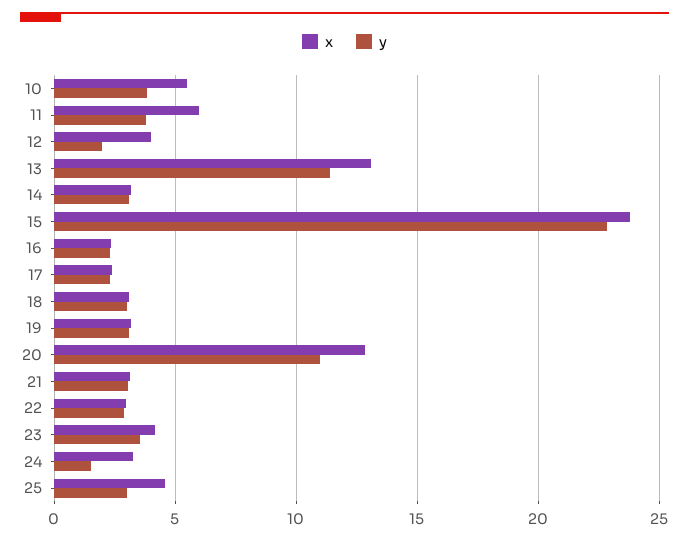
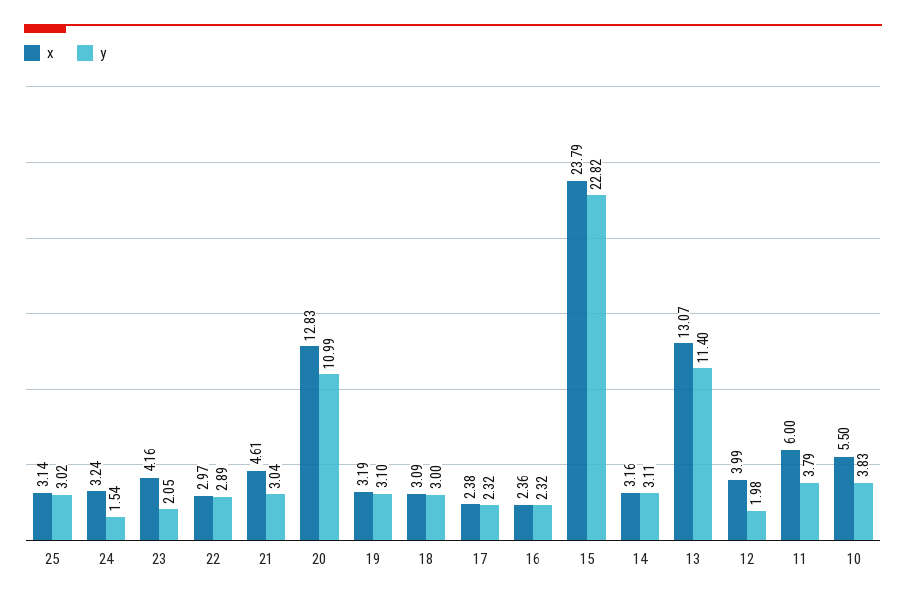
x, 21: 3 -> 4.61
y, 23: 3.5 -> 2.05
x, 25: 4.5 -> 3.14

